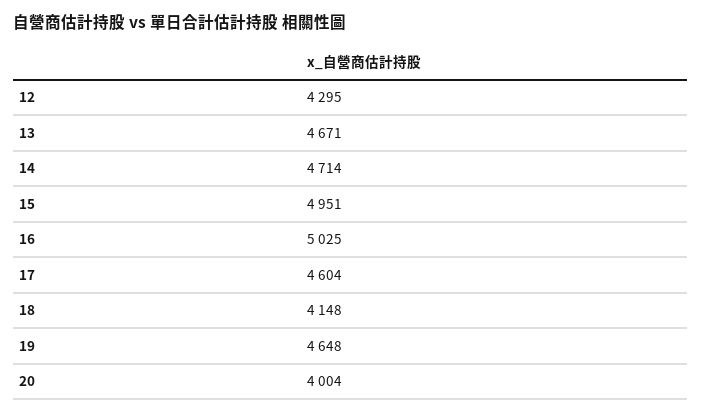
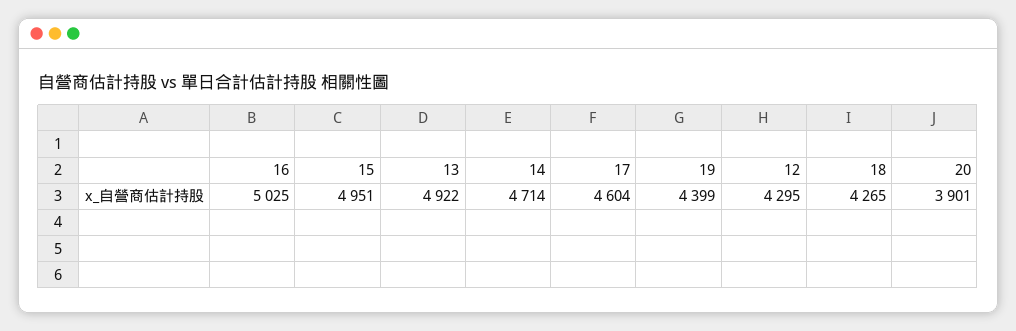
13: 4671 -> 4922
18: 4148 -> 4265
19: 4648 -> 4399
20: 4004 -> 3901

